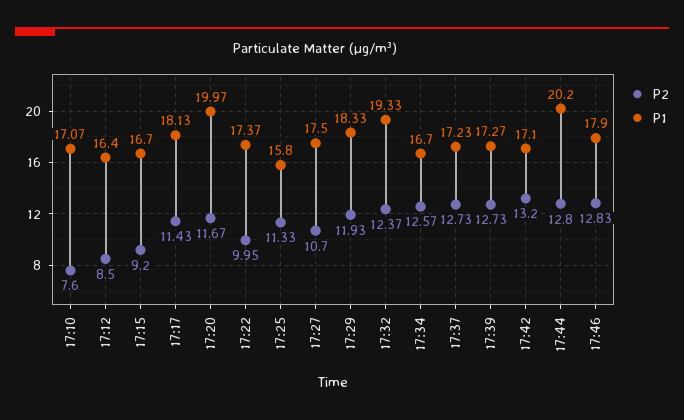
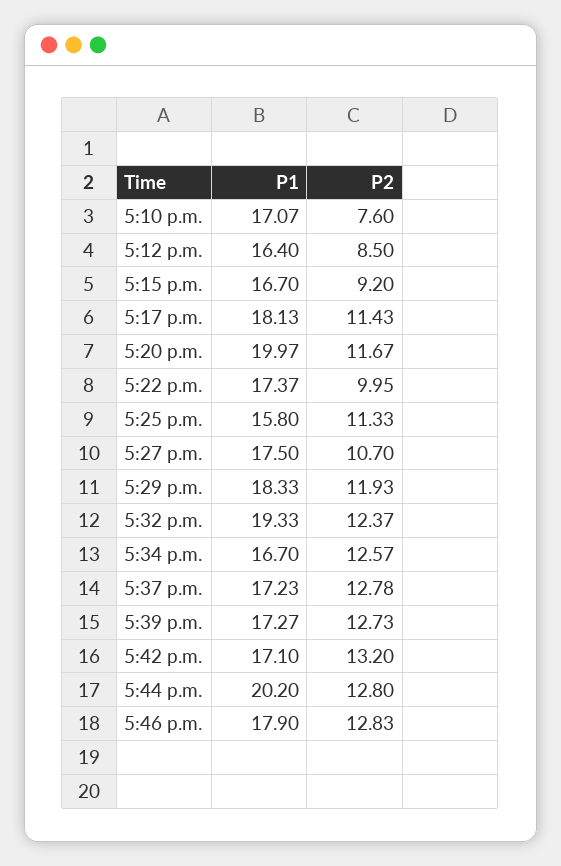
P2, 17:37: 12.73 -> 12.78

